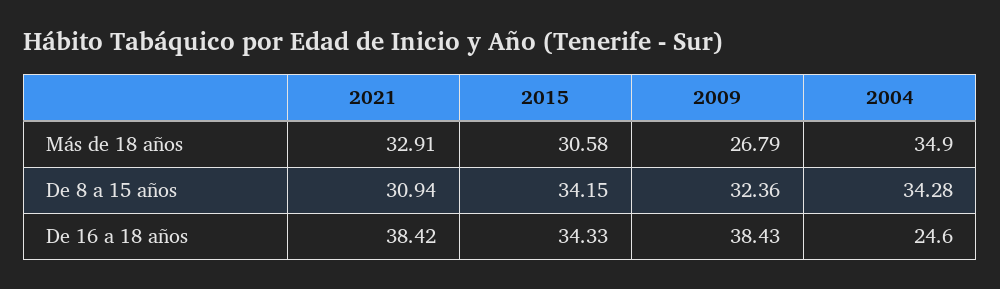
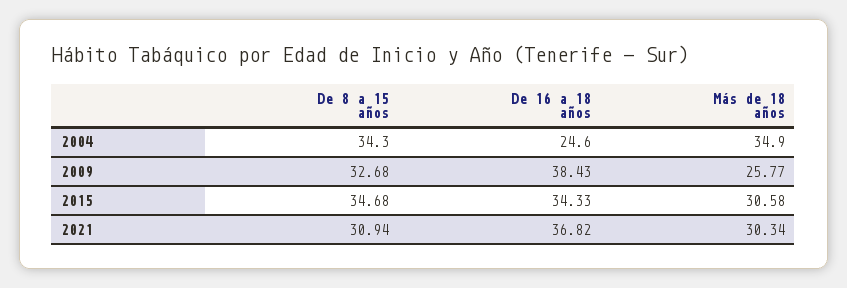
2021, Más de 18 años: 32.91 -> 30.34
2009, Más de 18 años: 26.79 -> 25.77
2015, De 8 a 15 años: 34.15 -> 34.68
2009, De 8 a 15 años: 32.36 -> 32.68
2004, De 8 a 15 años: 34.28 -> 34.3
2021, De 16 a 18 años: 38.42 -> 36.82

